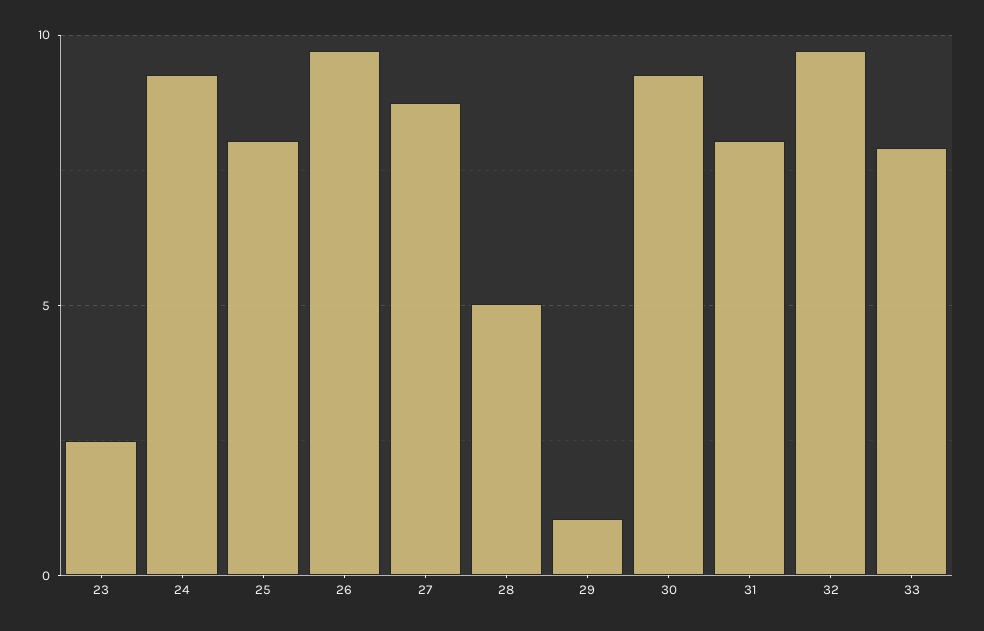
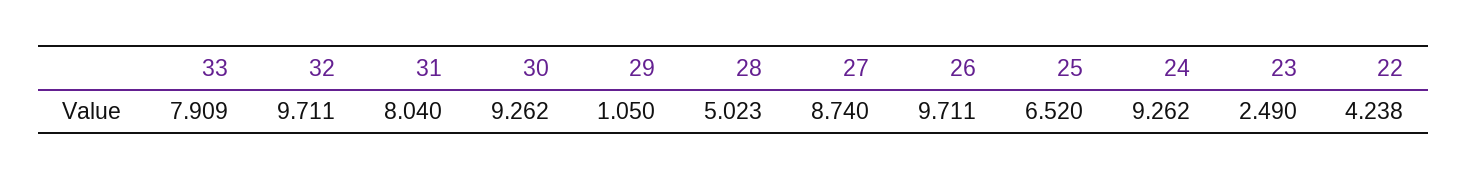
25: 8 -> 6.52
22: none -> 4.238

